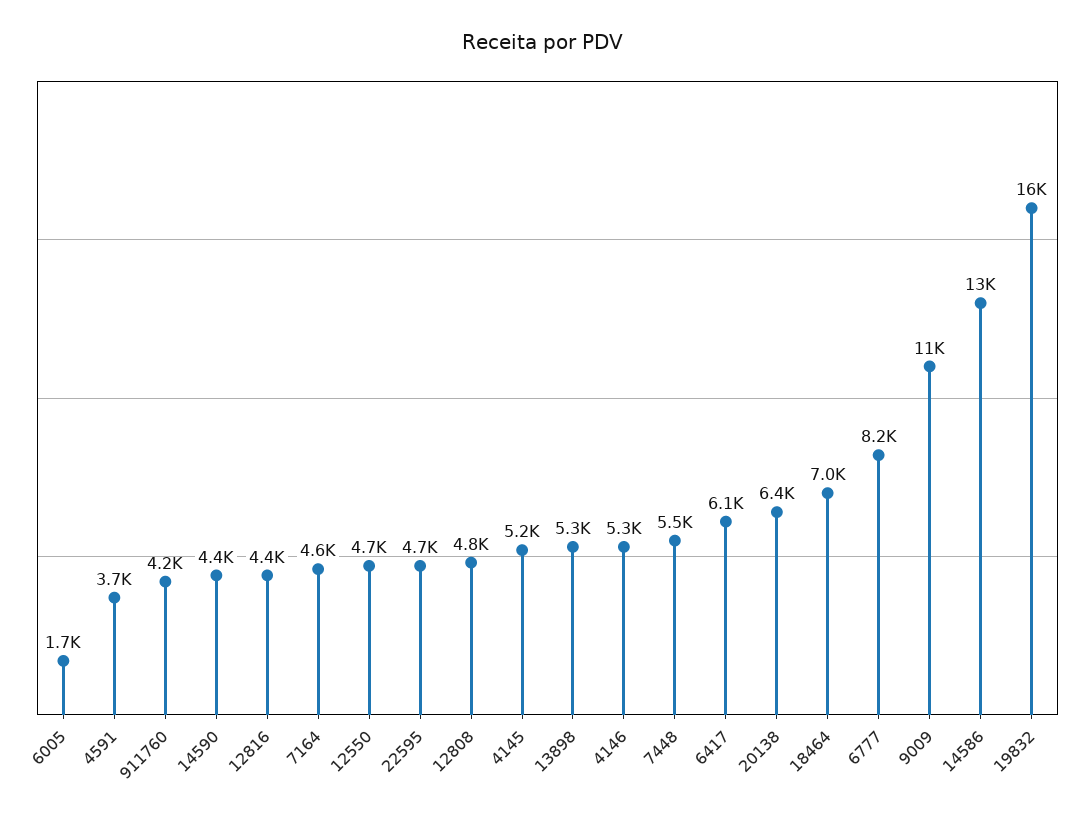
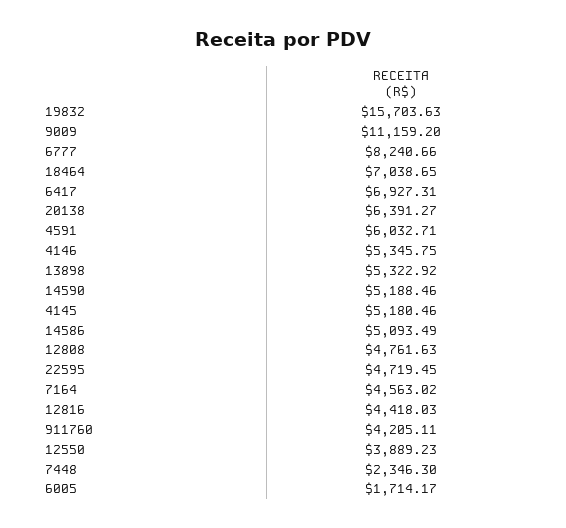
4591: 3700 -> 6032.71
14590: 4400 -> 5188.46
12550: 4700 -> 3889.23
7448: 5500 -> 2346.3
6417: 6100 -> 6927.31
14586: 13000 -> 5093.49

